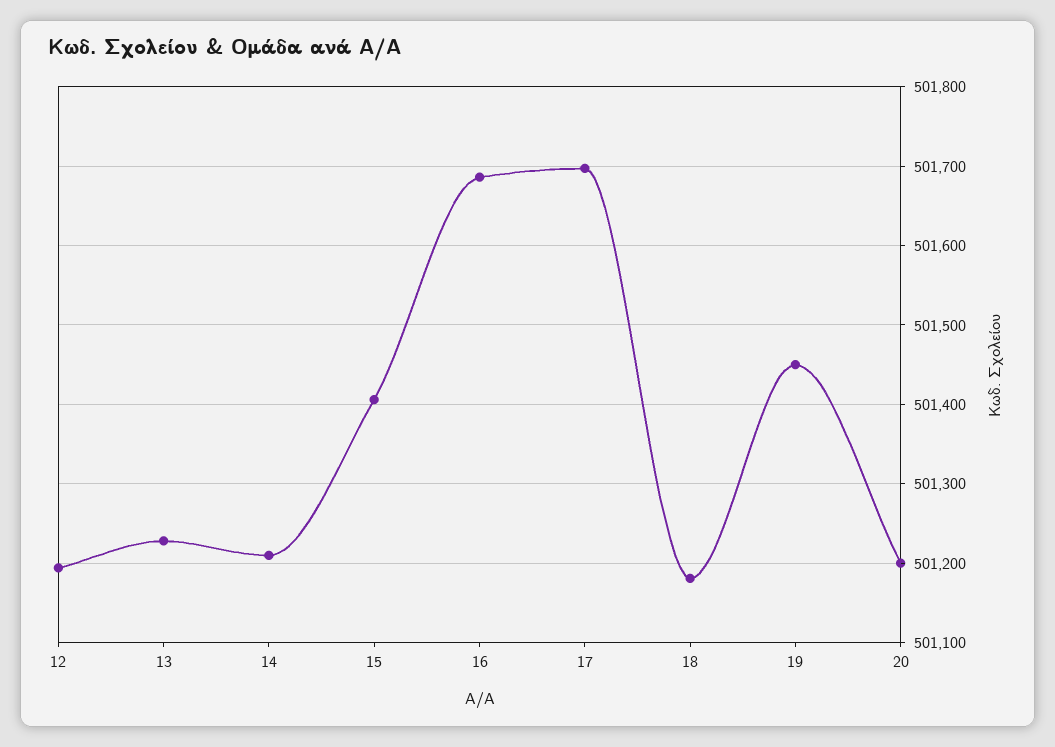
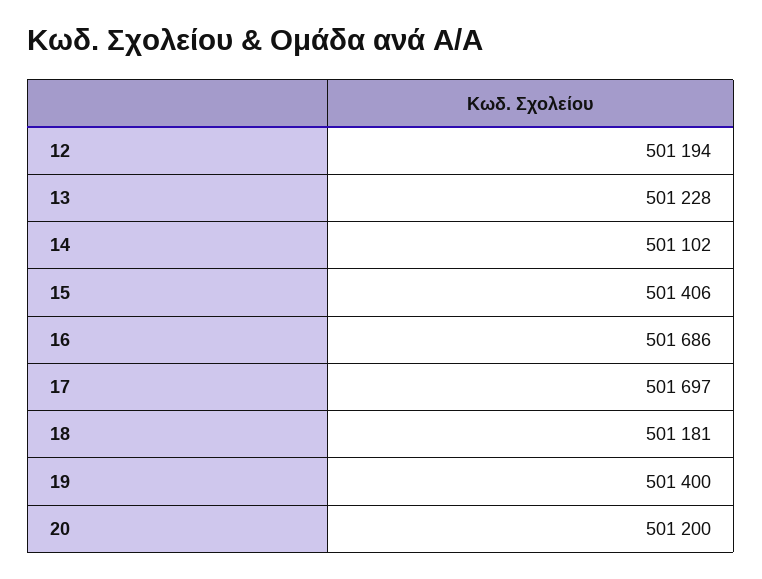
14: 501210 -> 501102
19: 501450 -> 501400

